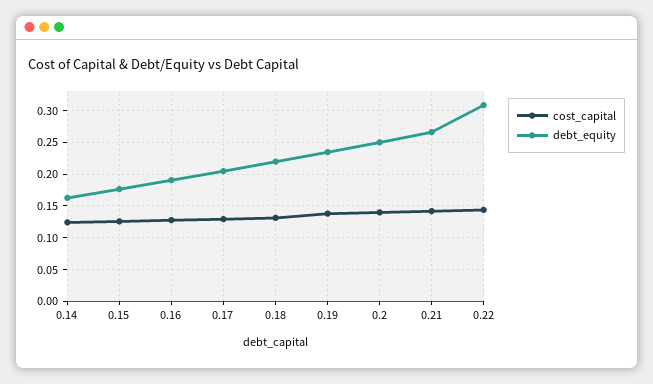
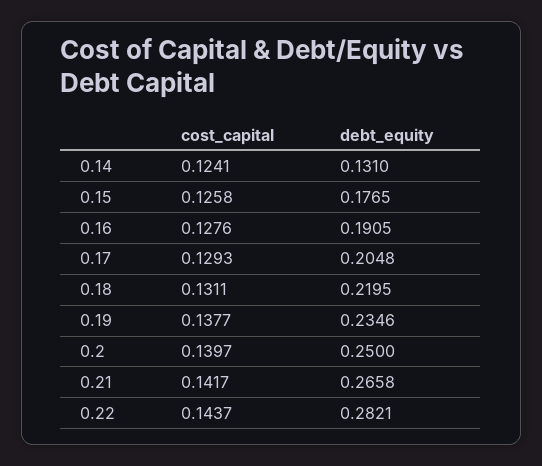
debt_equity, 0.14: 0.16 -> 0.131
debt_equity, 0.22: 0.31 -> 0.2821

